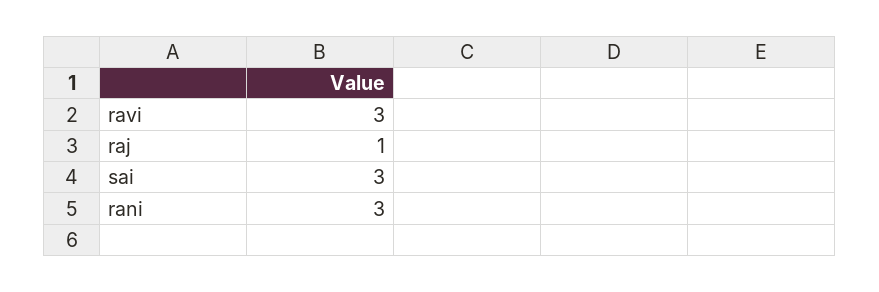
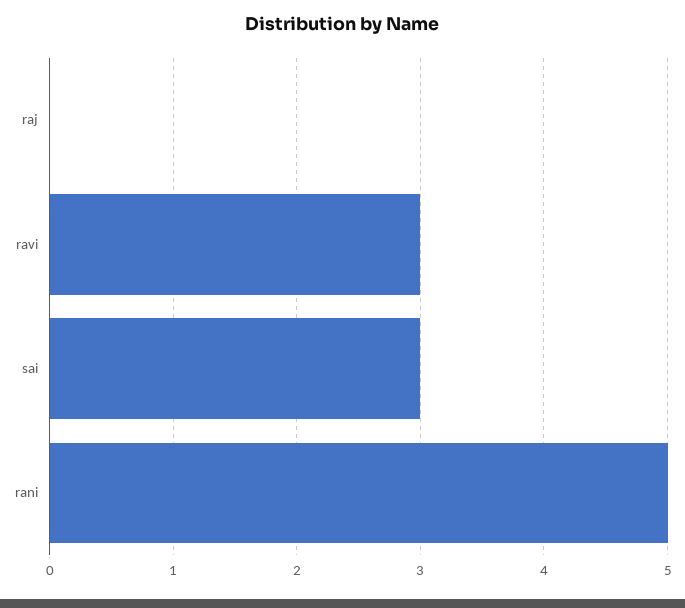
raj: 1 -> 0
rani: 3 -> 5

